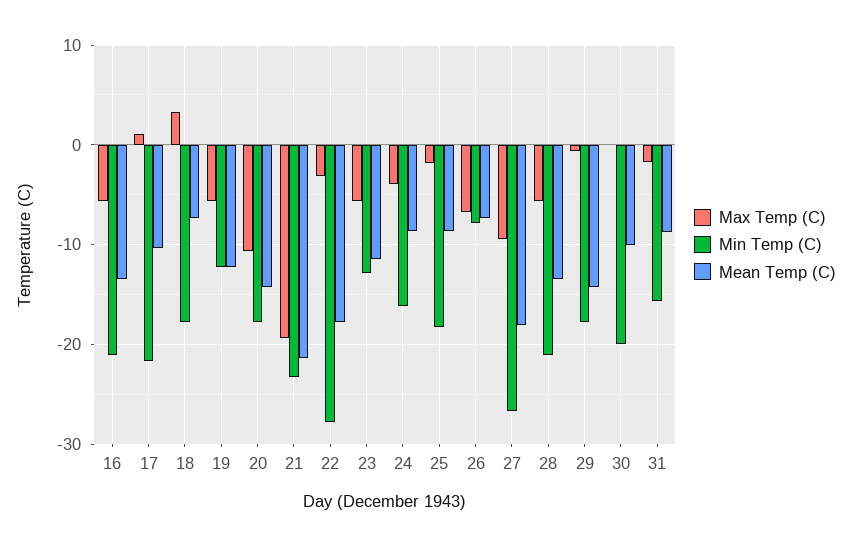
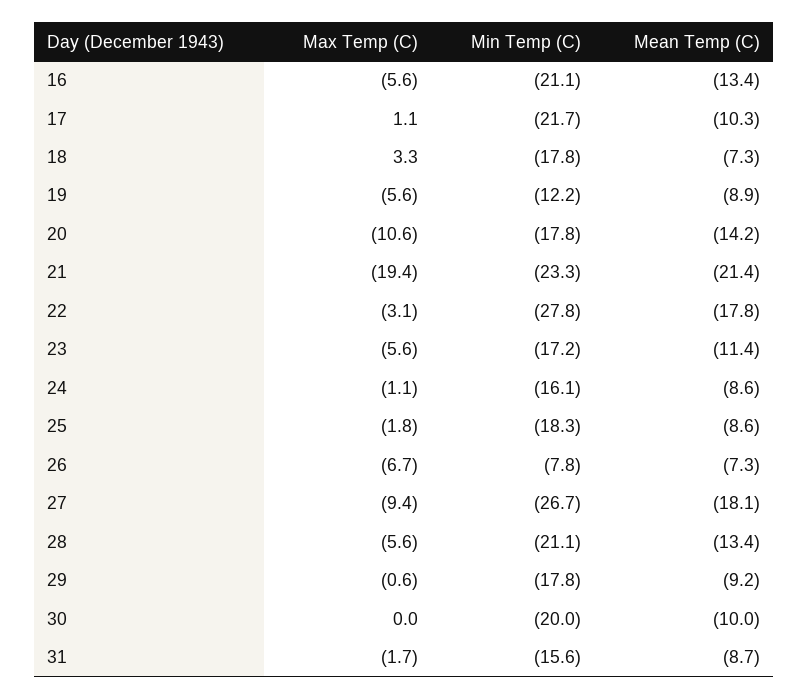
Mean Temp (C), 19: -12 -> -8.9
Min Temp (C), 23: -13 -> -17.2
Max Temp (C), 24: -4 -> -1.1
Mean Temp (C), 29: -14 -> -9.2

